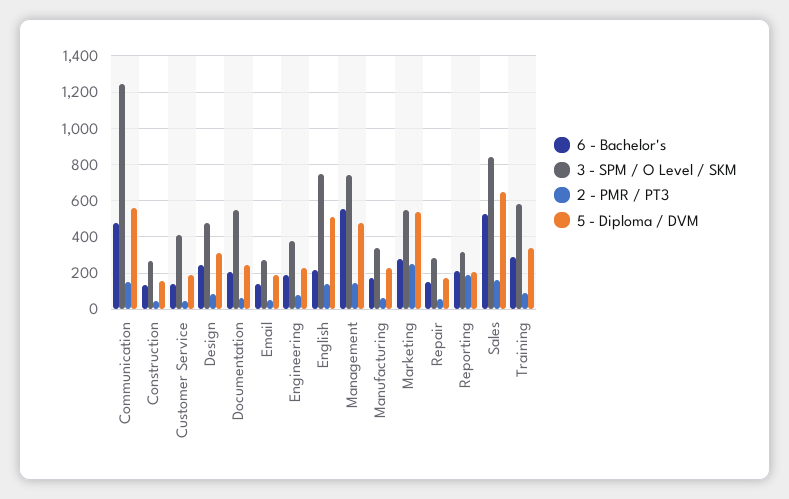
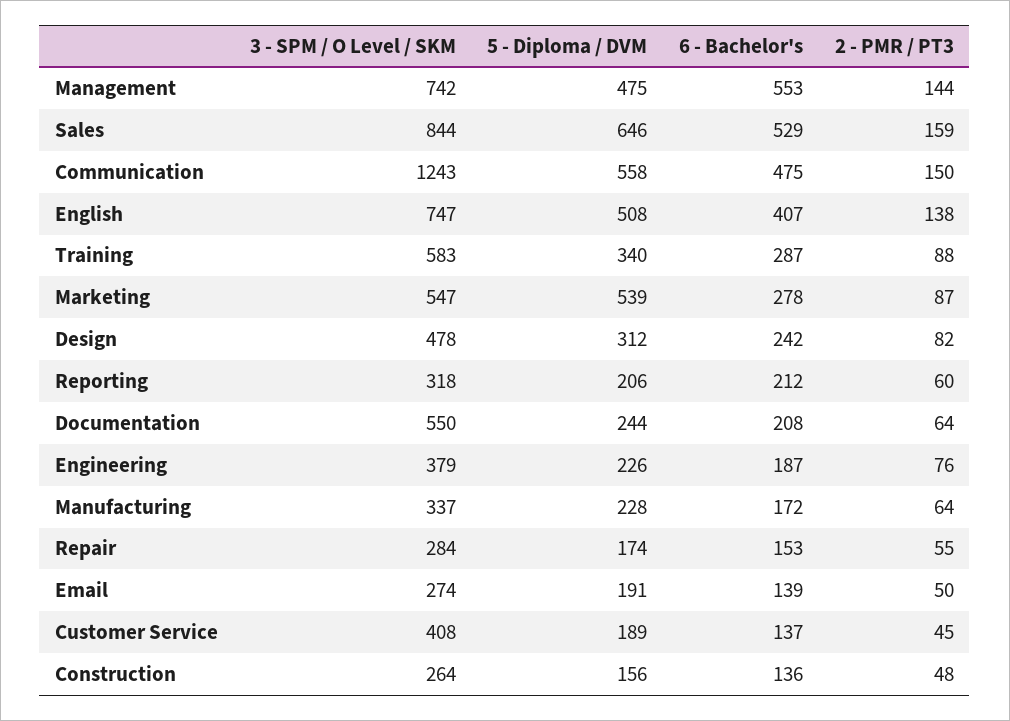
6 - Bachelor's, English: 200 -> 407
2 - PMR / PT3, Marketing: 250 -> 87
2 - PMR / PT3, Reporting: 200 -> 60

